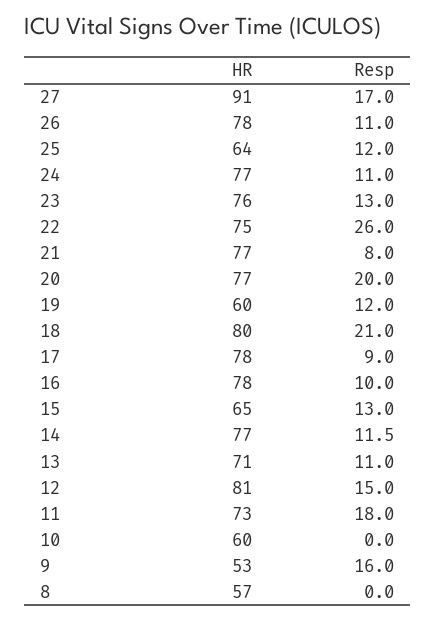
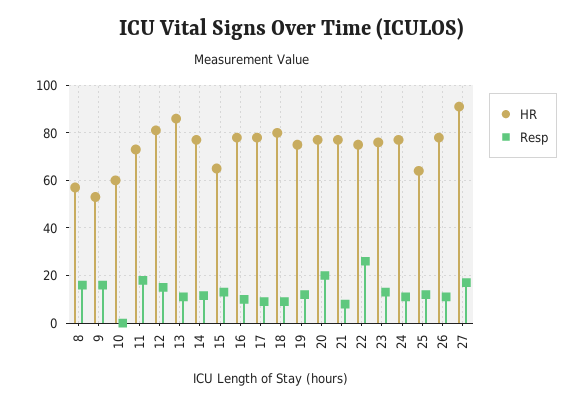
HR, 19: 60 -> 75
Resp, 18: 21 -> 10
HR, 13: 71 -> 85
Resp, 8: 0 -> 15

